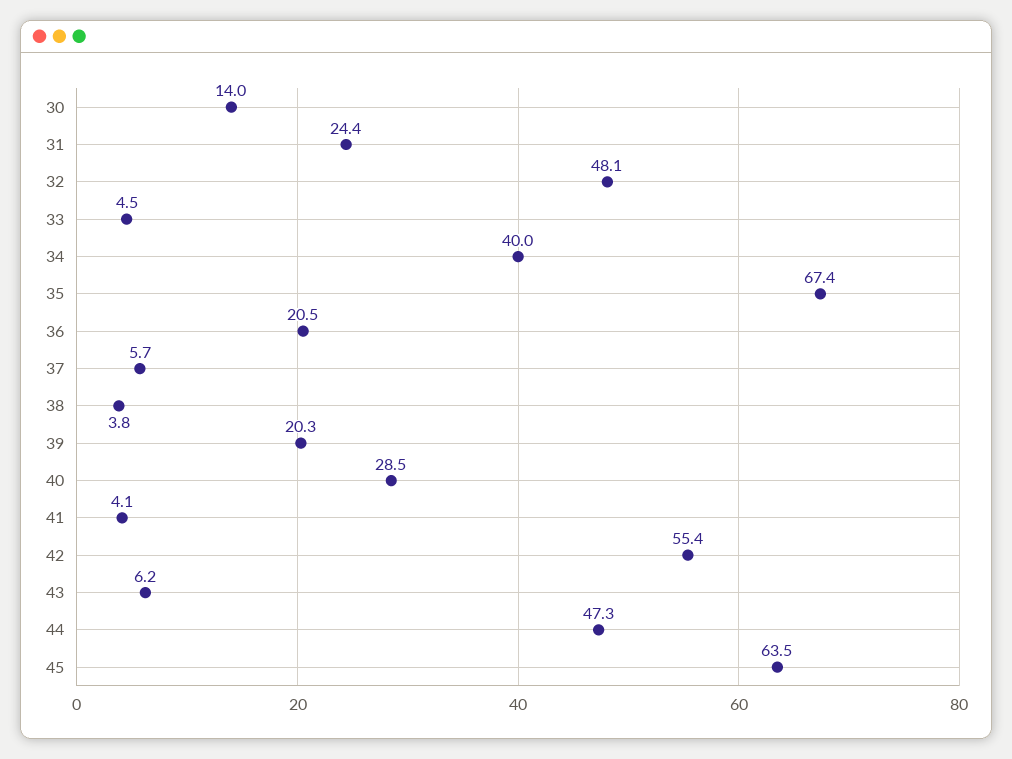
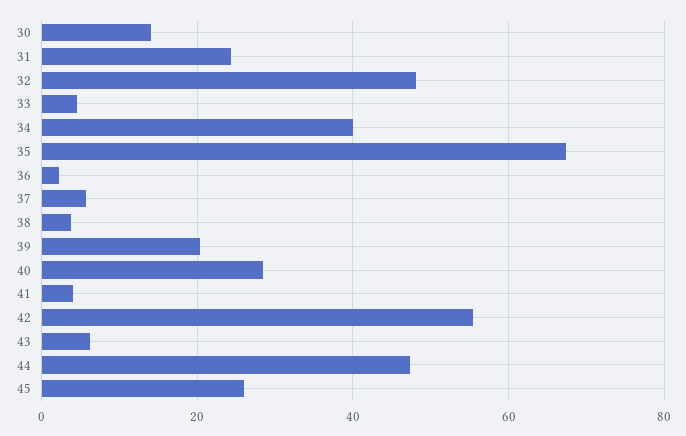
36: 20.5 -> 2
45: 63.5 -> 26

